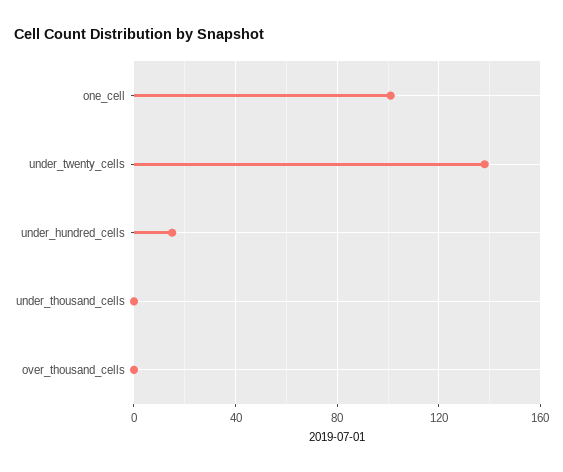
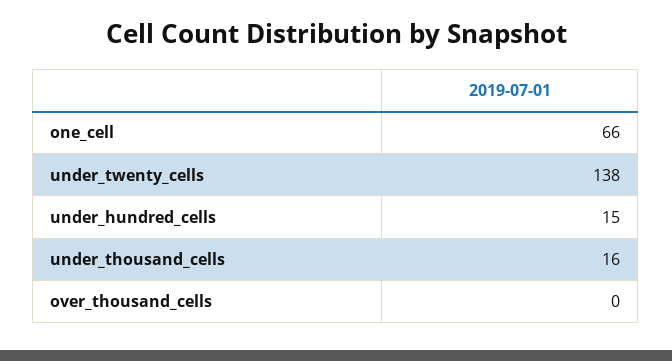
one_cell: 100 -> 66
under_thousand_cells: 0 -> 16

